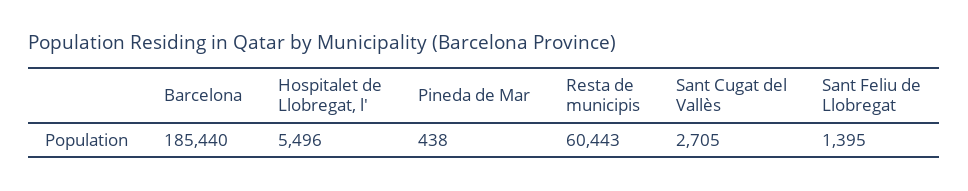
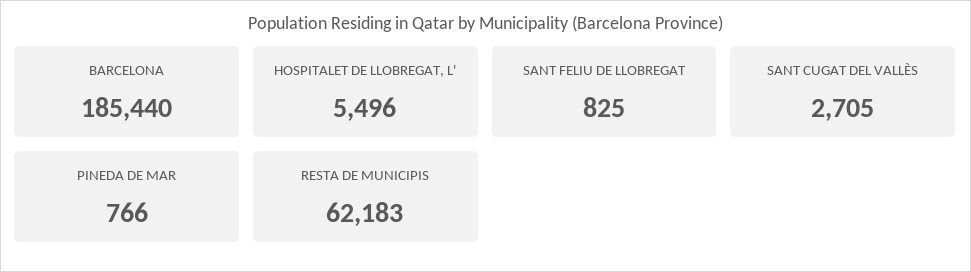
Pineda de Mar: 438 -> 766
Resta de municipis: 60443 -> 62183
Sant Feliu de Llobregat: 1395 -> 825

